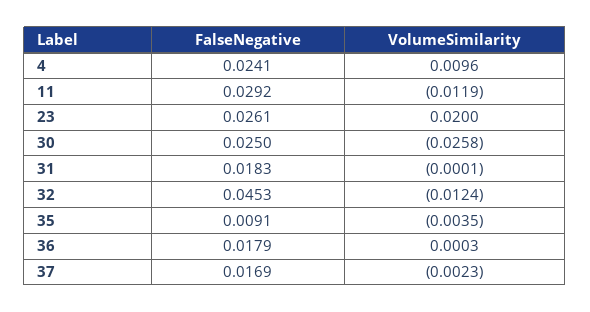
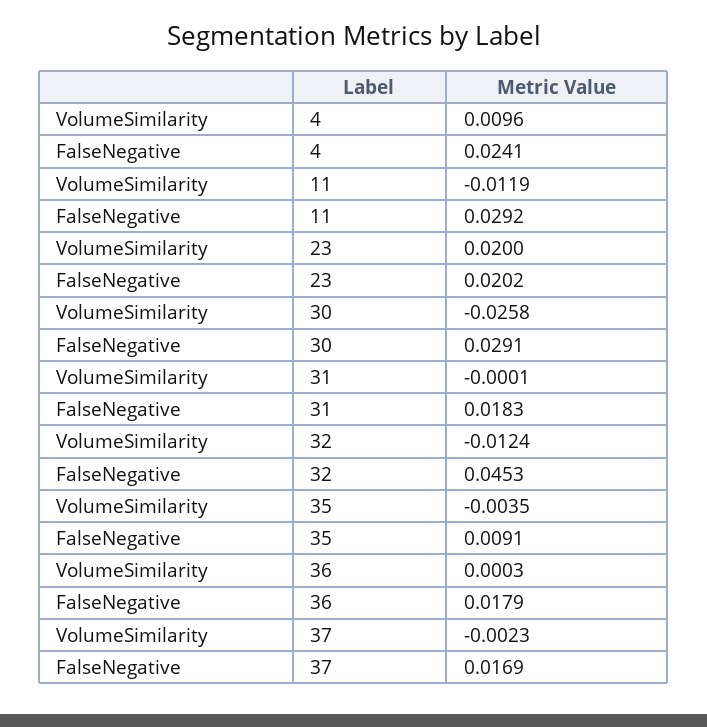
FalseNegative, 23: 0.0261 -> 0.0202
FalseNegative, 30: 0.025 -> 0.0291

